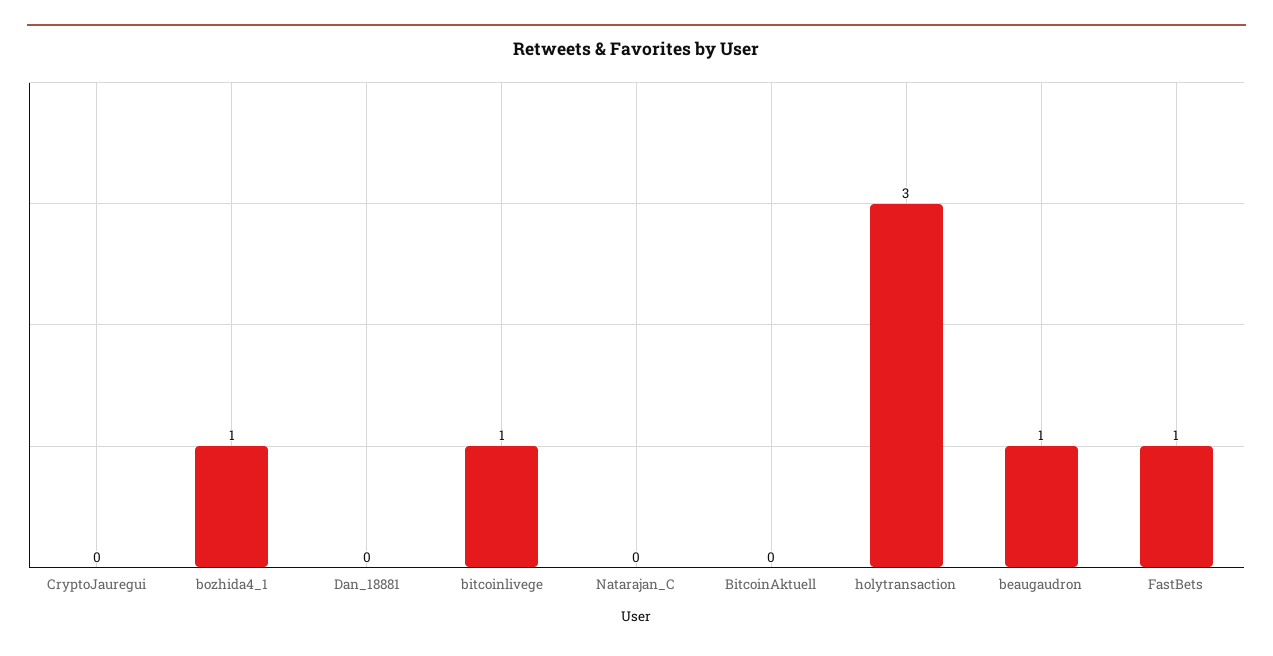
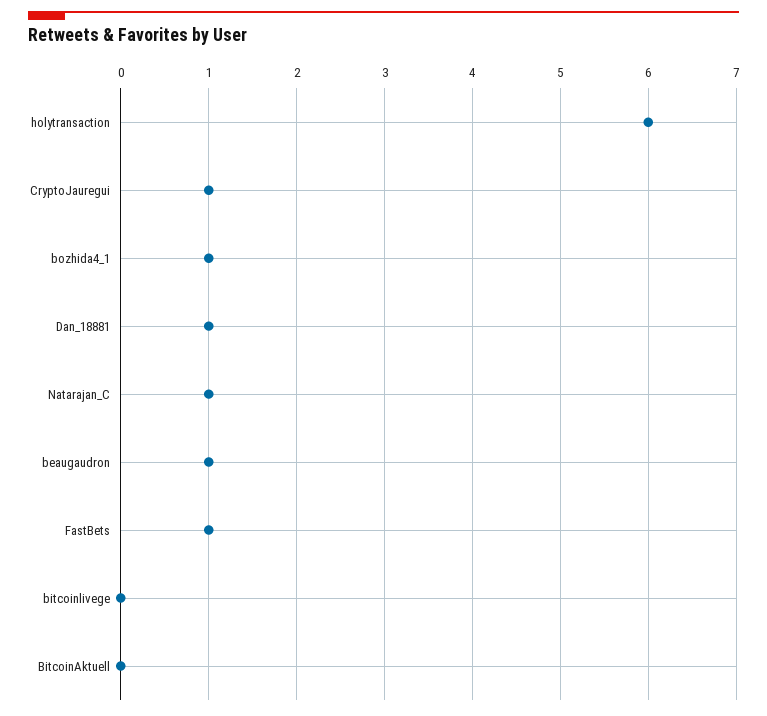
CryptoJauregui: 0 -> 1
Dan_18881: 0 -> 1
bitcoinlivege: 1 -> 0
Natarajan_C: 0 -> 1
holytransaction: 3 -> 6

